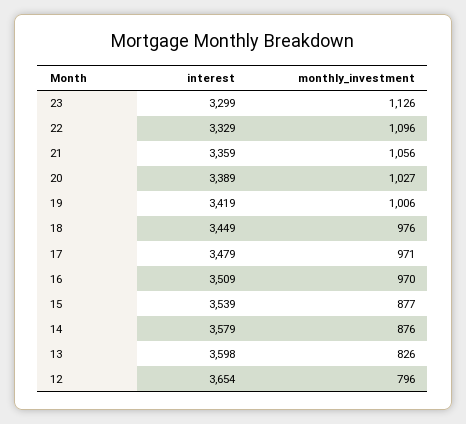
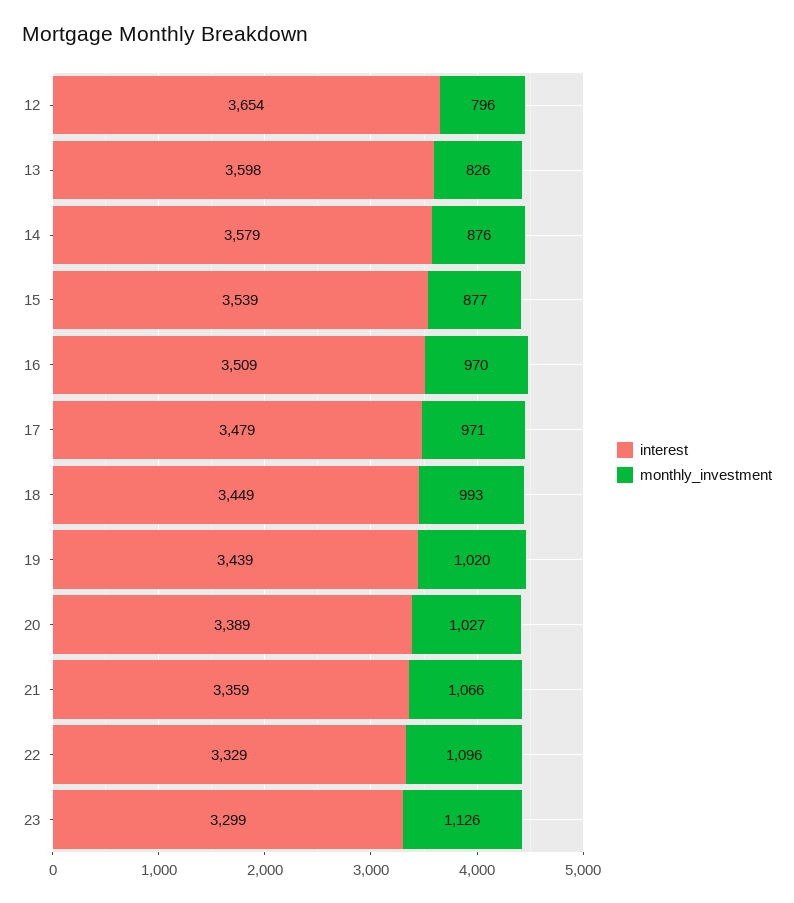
monthly_investment, 21: 1056 -> 1066
interest, 19: 3419 -> 3439
monthly_investment, 19: 1006 -> 1020
monthly_investment, 18: 976 -> 993

